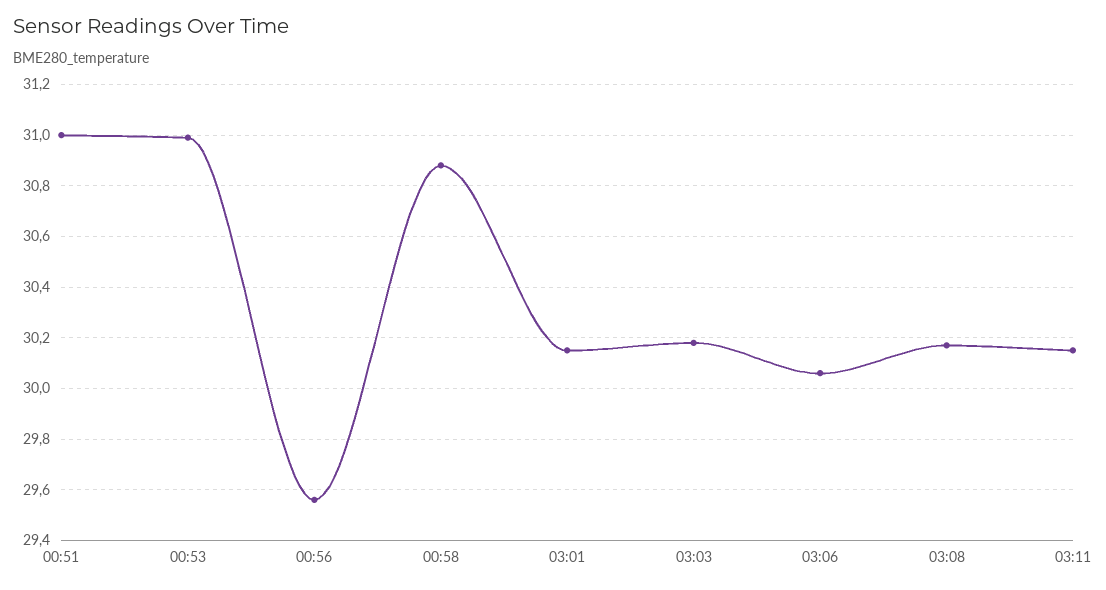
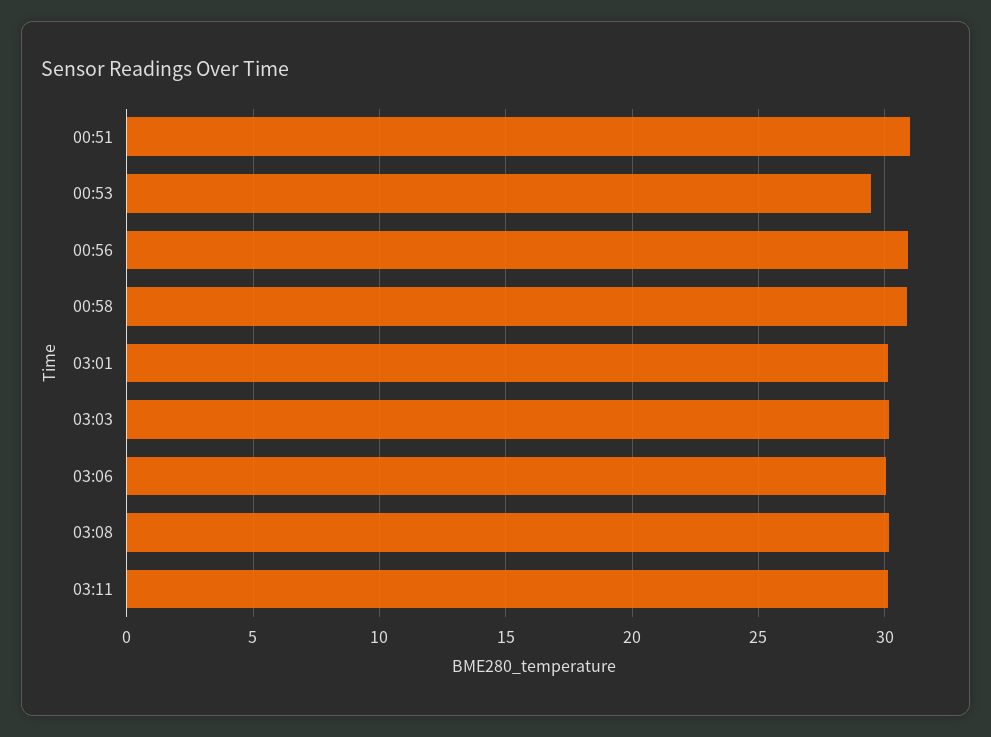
00:53: 31 -> 29.5
00:56: 29.55 -> 31

